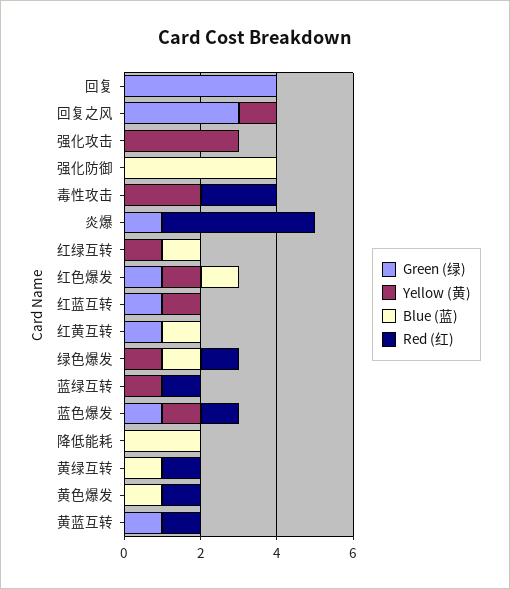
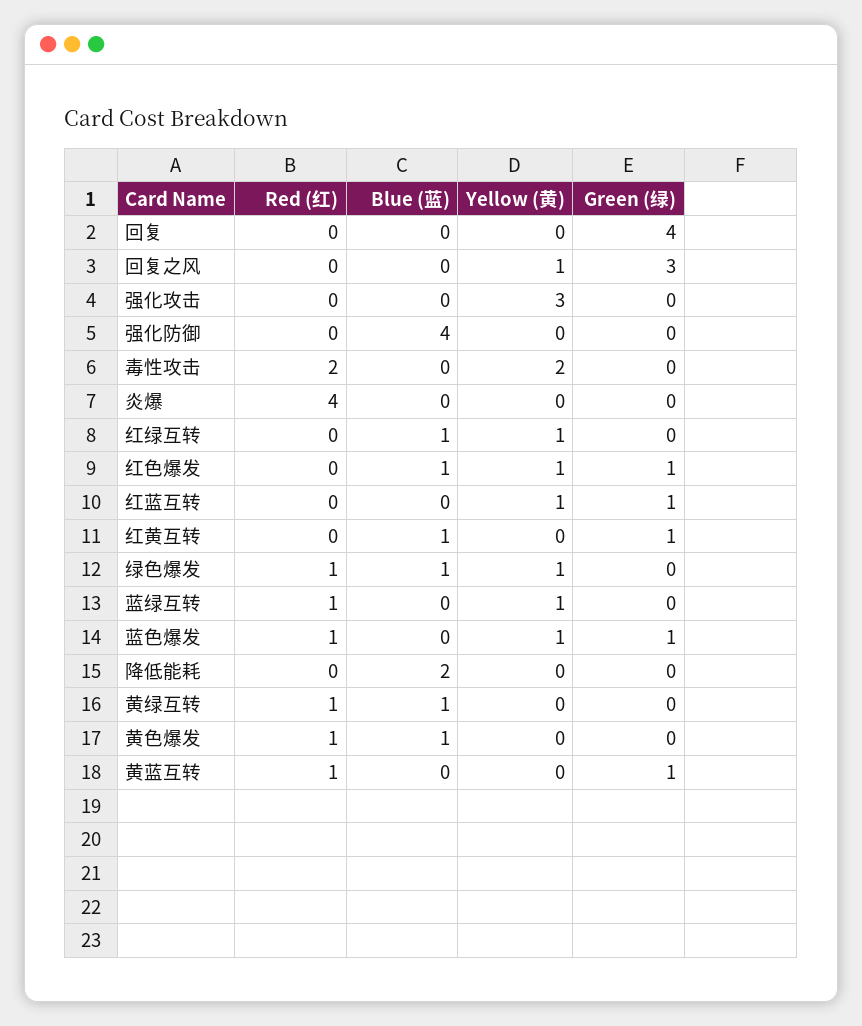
Green (绿), 炎爆: 1 -> 0

